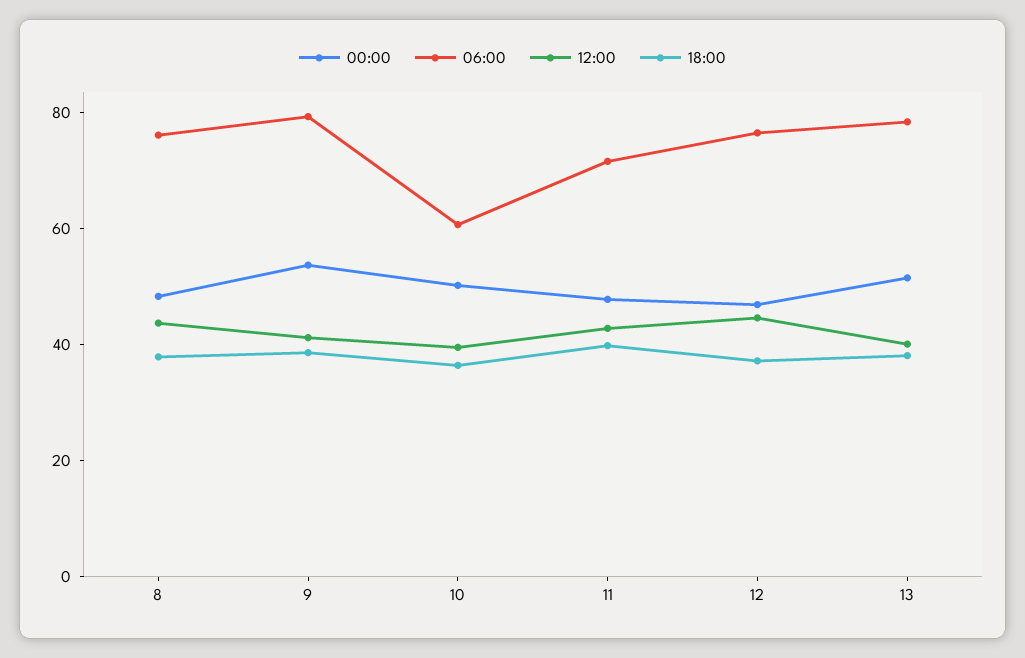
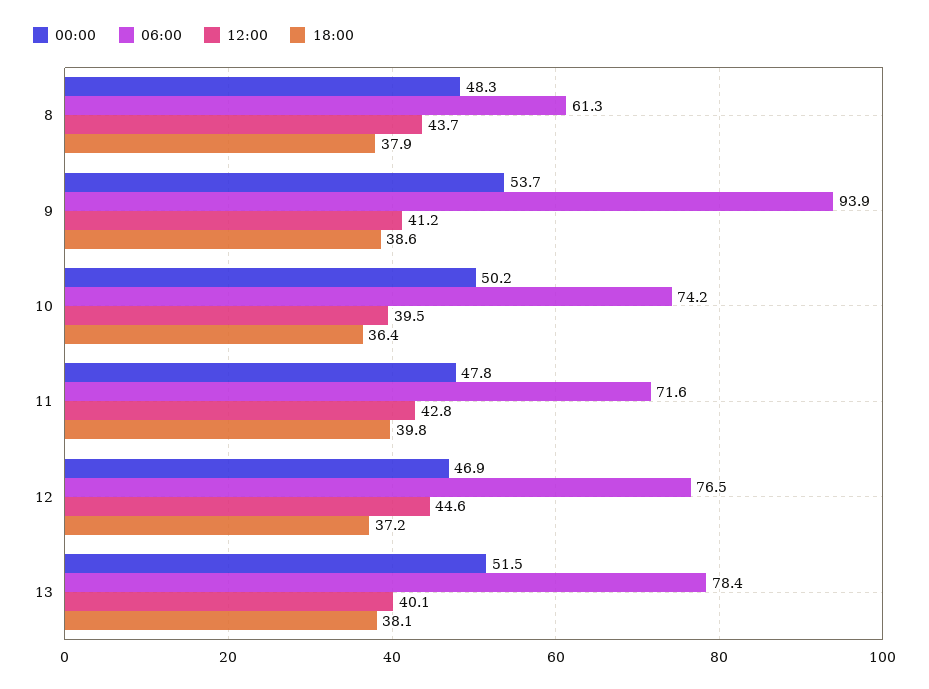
06:00, 8: 75 -> 61.3
06:00, 9: 80 -> 93.9
06:00, 10: 60 -> 74.2

